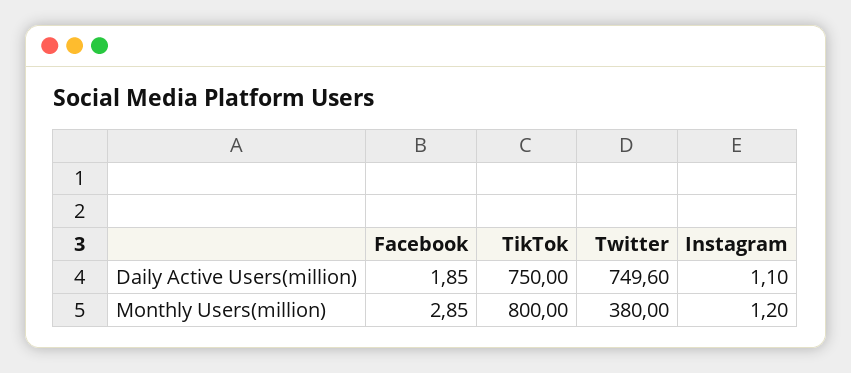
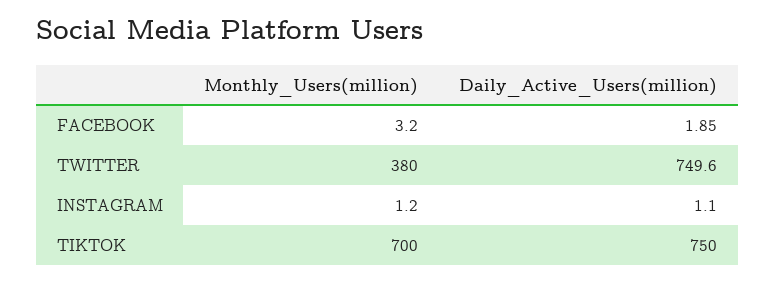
Facebook, Monthly Users(million): 2.85 -> 3.2
TikTok, Monthly Users(million): 800 -> 700

